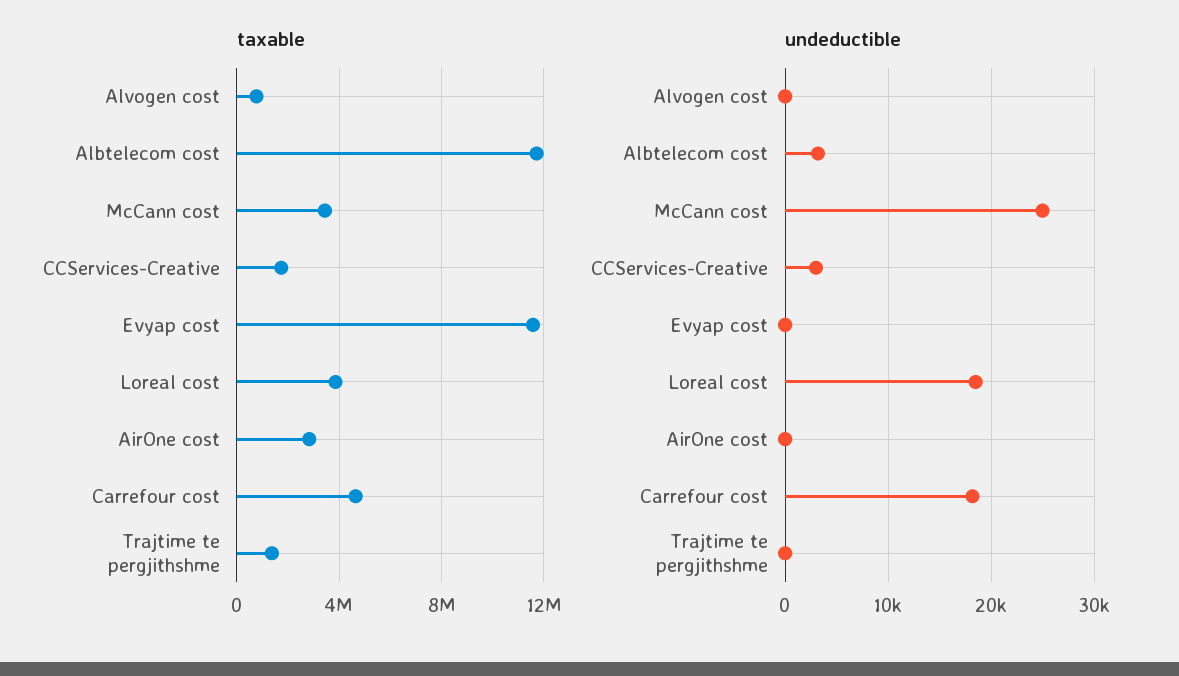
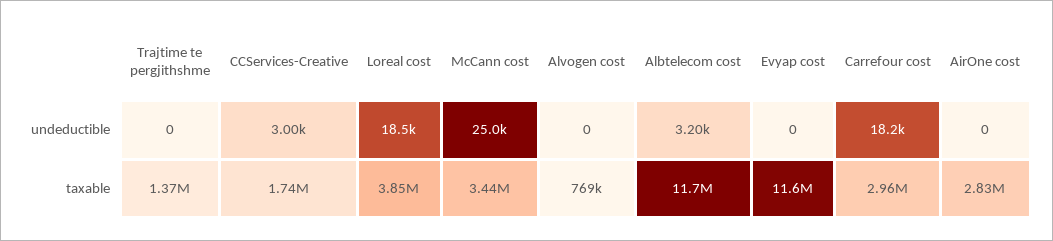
taxable, Carrefour cost: 4500000 -> 2960000

